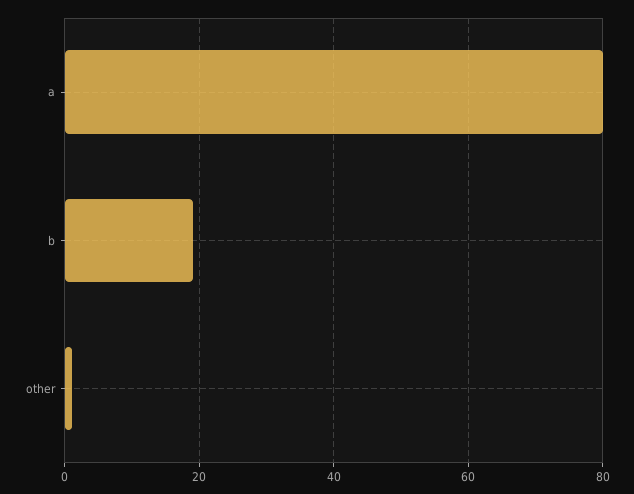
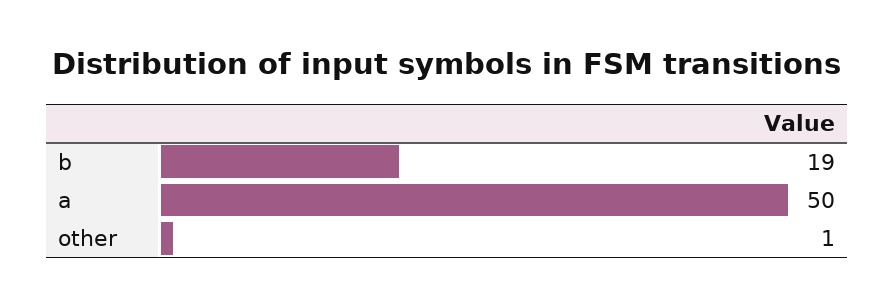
a: 80 -> 50

